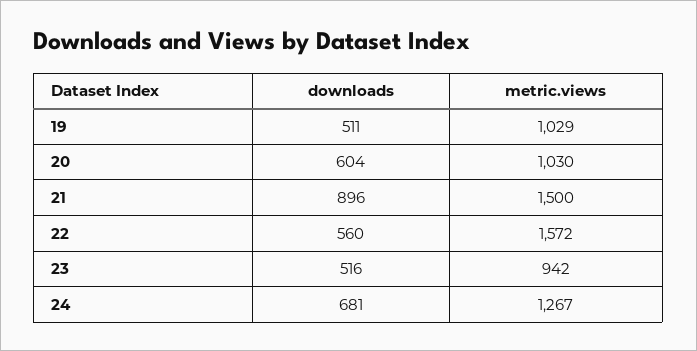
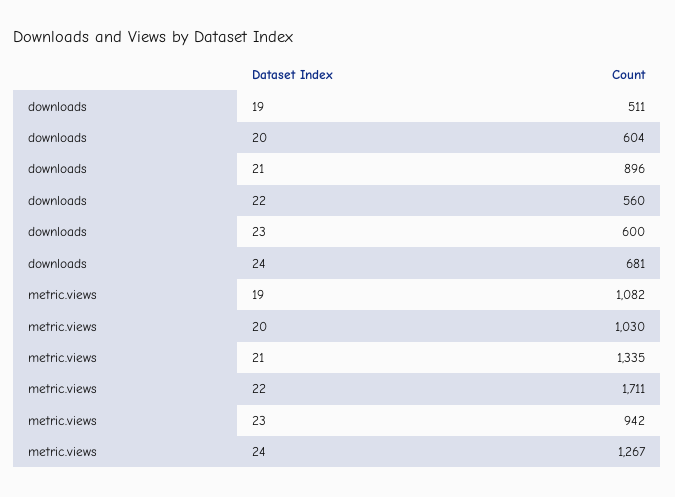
metric.views, 19: 1029 -> 1082
metric.views, 21: 1500 -> 1335
metric.views, 22: 1572 -> 1711
downloads, 23: 516 -> 600

